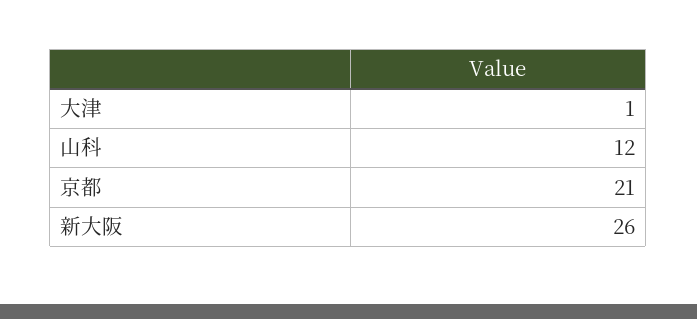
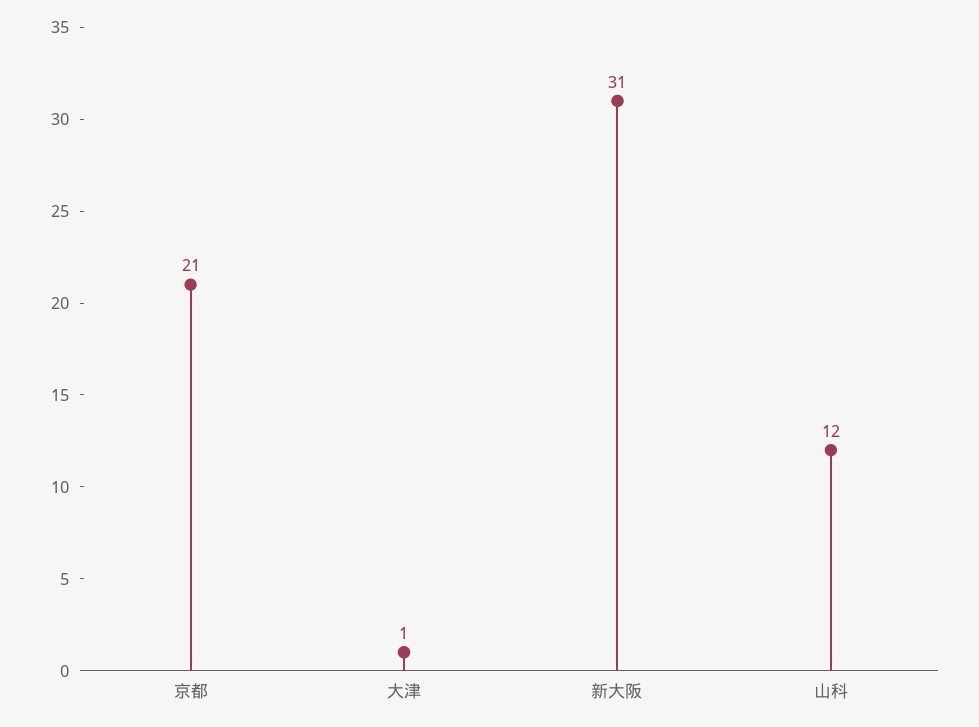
新大阪: 26 -> 31

